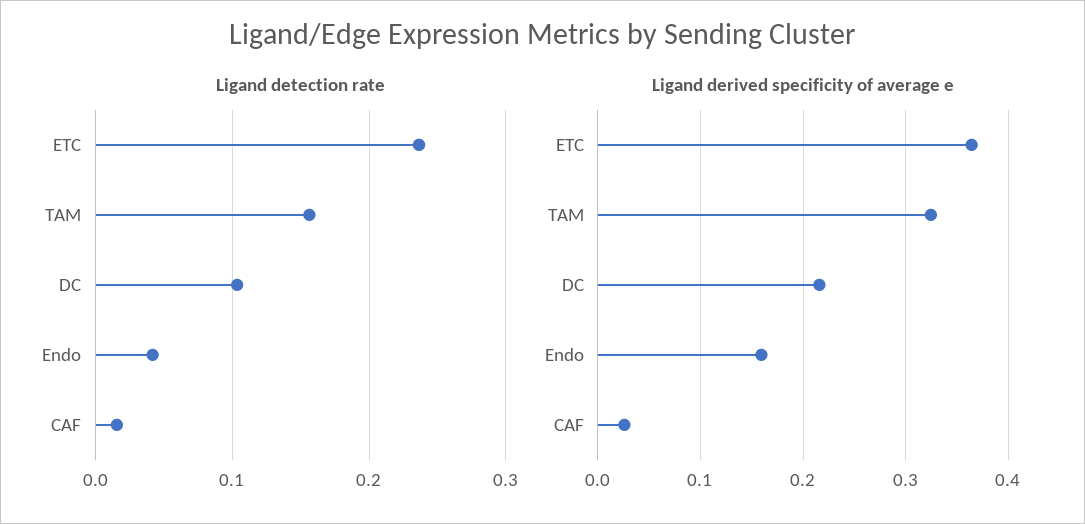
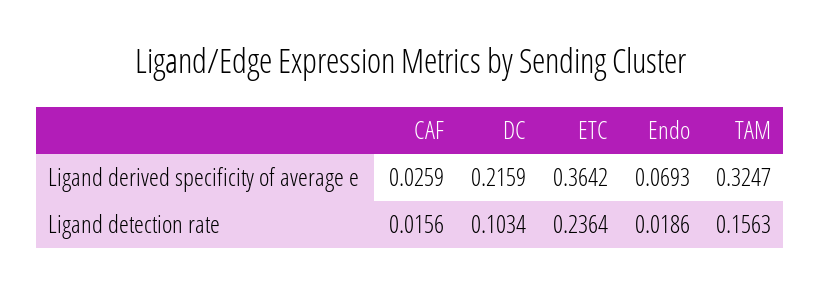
Ligand detection rate, Endo: 0.04 -> 0.0186
Ligand derived specificity of average e, Endo: 0.16 -> 0.0693

